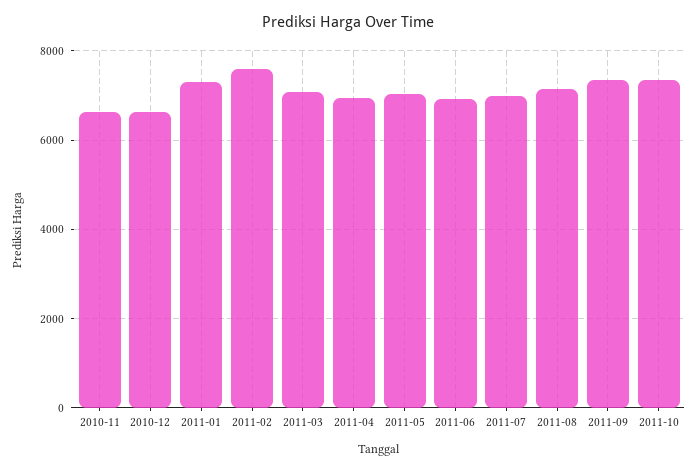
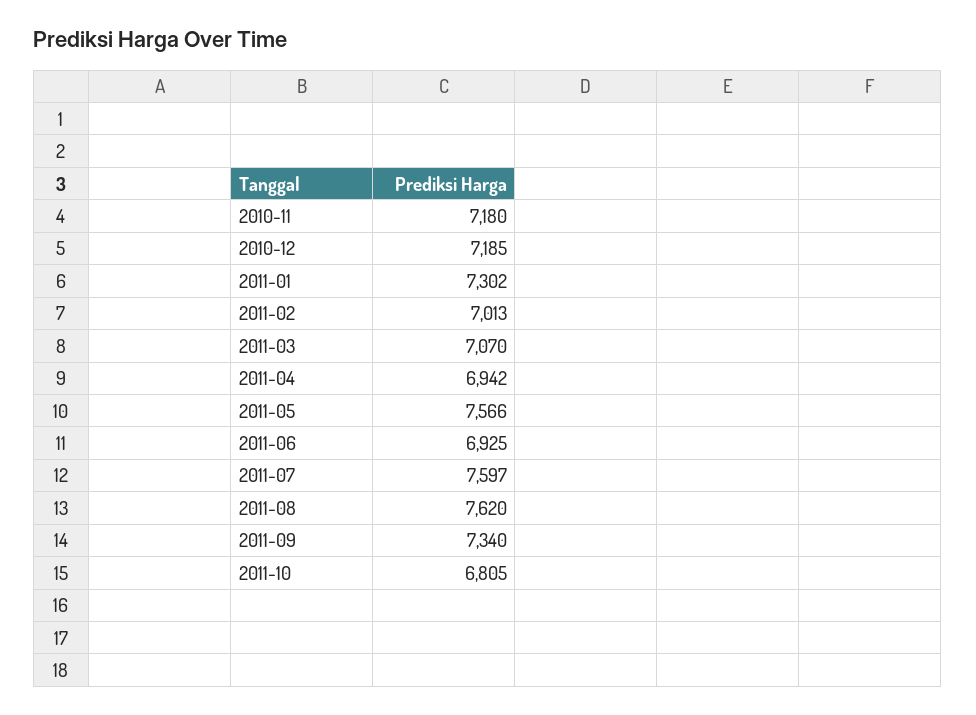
2010-11: 6600 -> 7180
2010-12: 6600 -> 7185
2011-02: 7600 -> 7013
2011-05: 7000 -> 7566
2011-07: 7000 -> 7597
2011-08: 7200 -> 7620
2011-10: 7400 -> 6805

